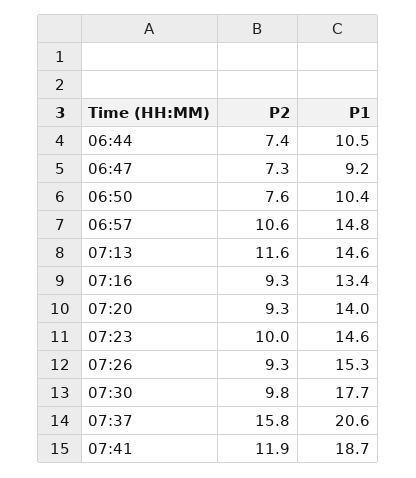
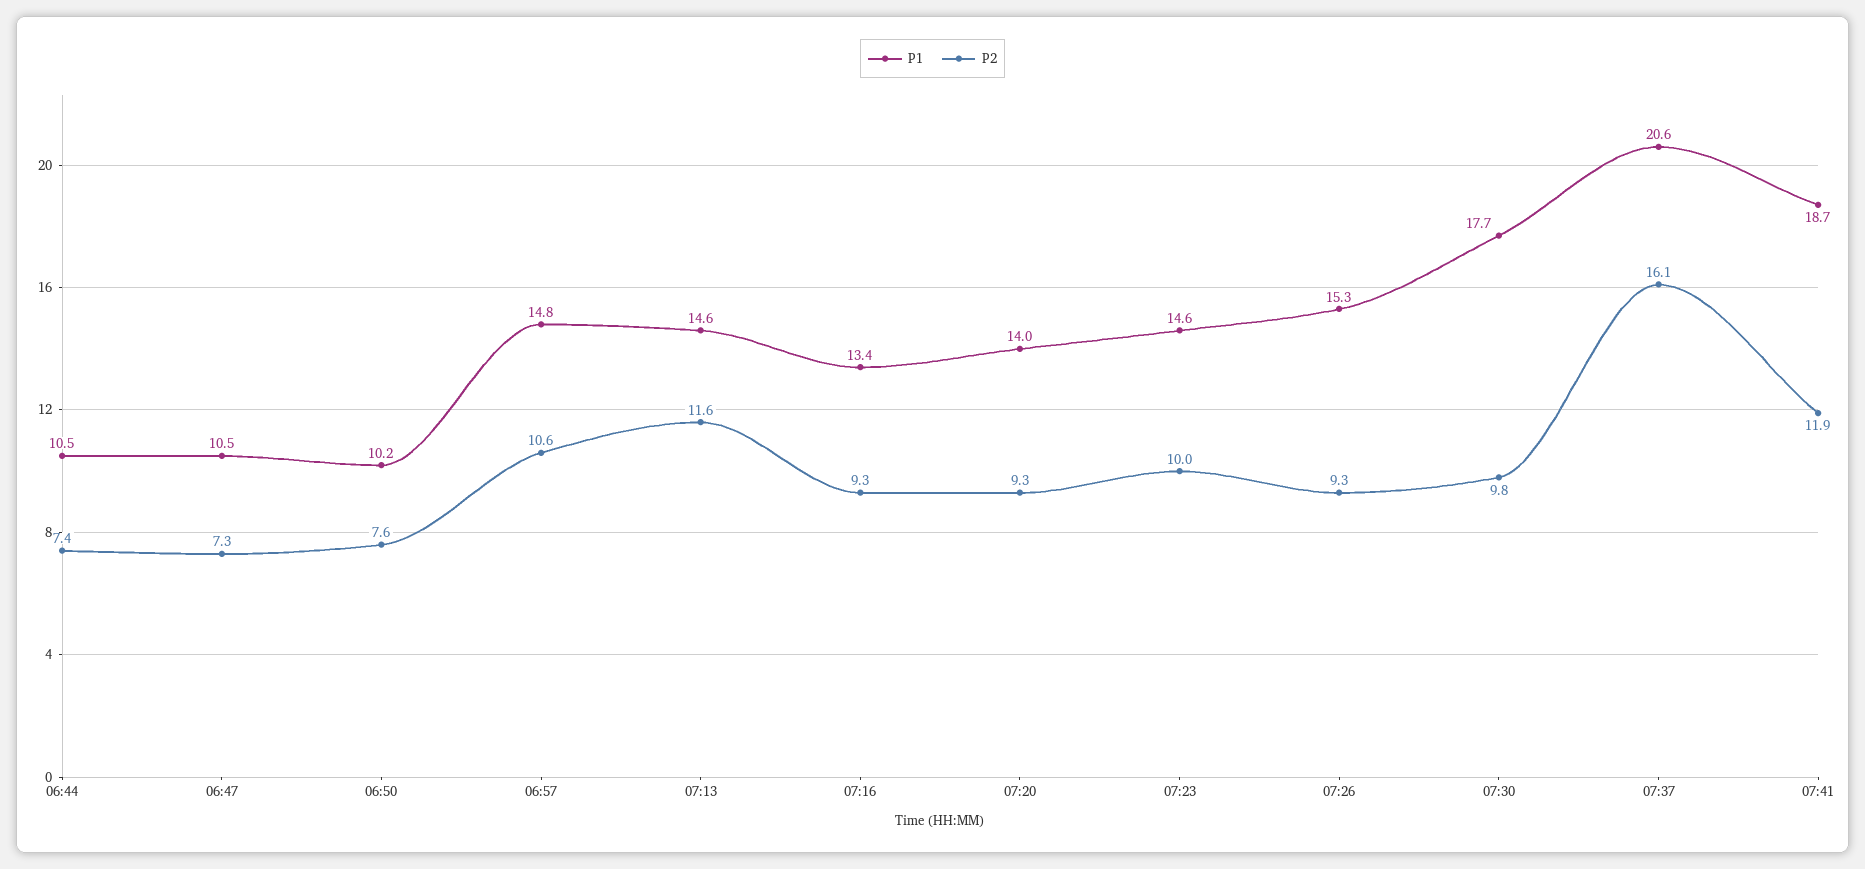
P1, 06:47: 9.2 -> 10.5
P1, 06:50: 10.4 -> 10.2
P2, 07:37: 15.8 -> 16.1

